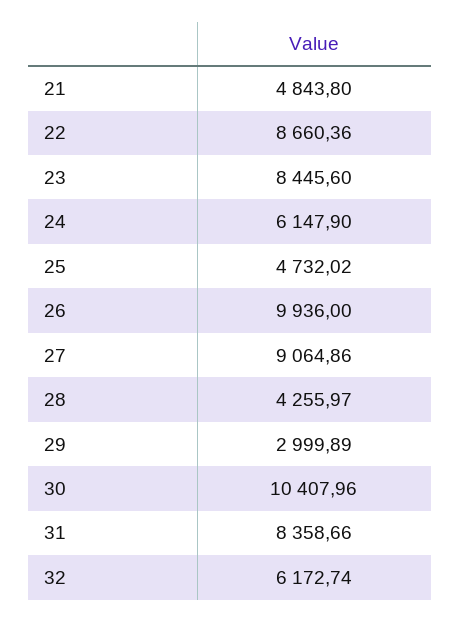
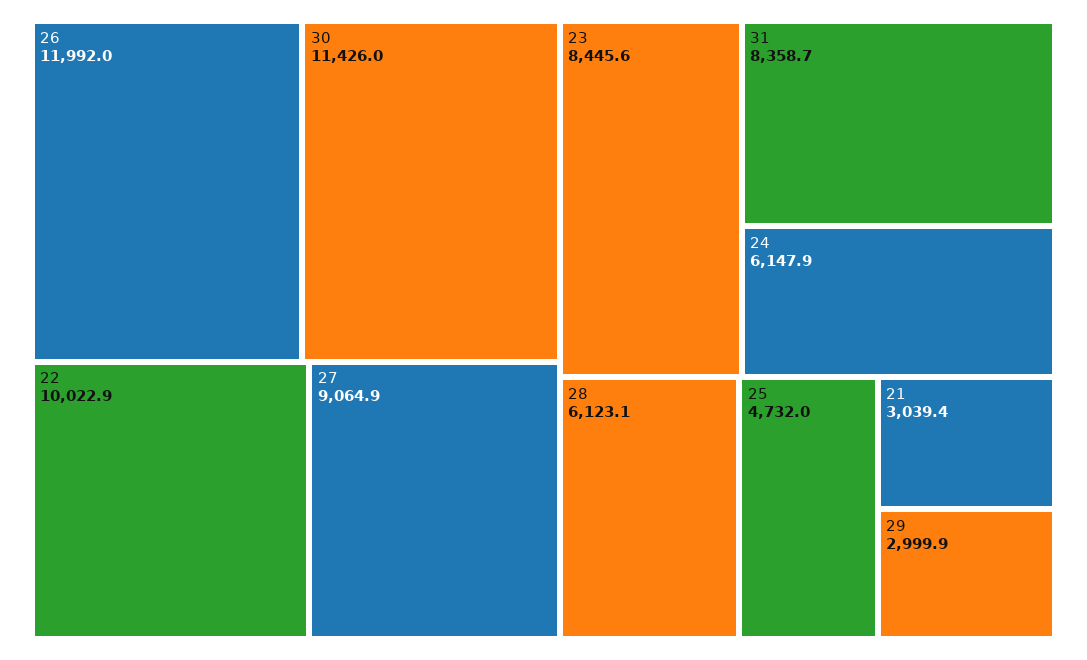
21: 4843.8 -> 3039.4
22: 8660.36 -> 10022.9
26: 9936 -> 11992
28: 4255.97 -> 6123.1
30: 10407.96 -> 11426
32: 6172.74 -> none

